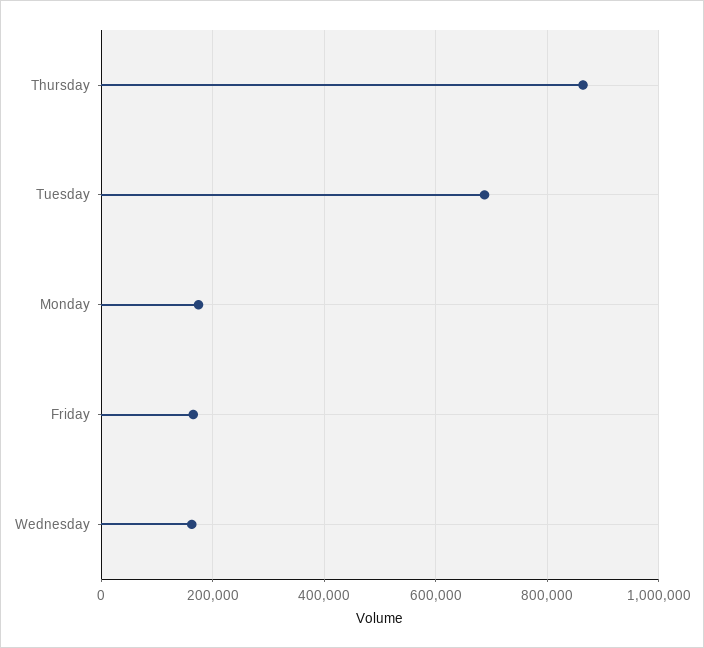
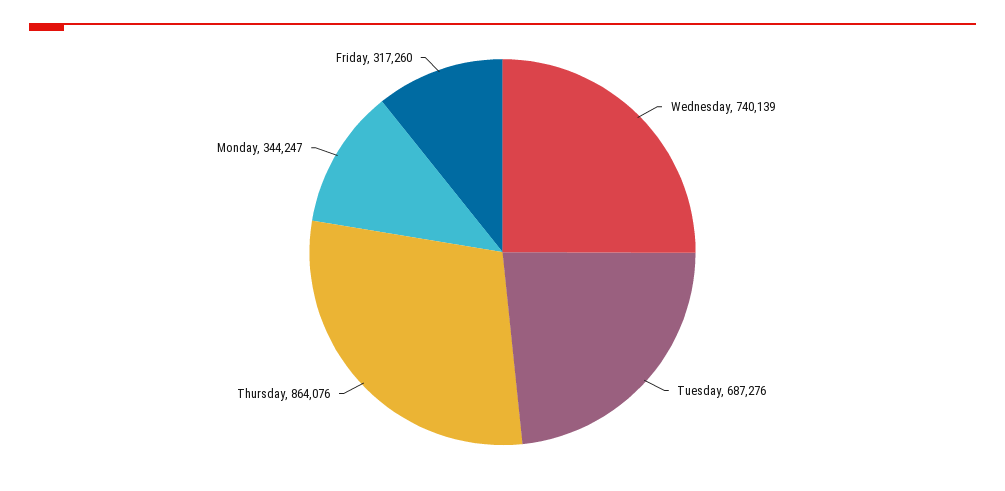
Monday: 180000 -> 344247
Friday: 160000 -> 317260
Wednesday: 160000 -> 740139

